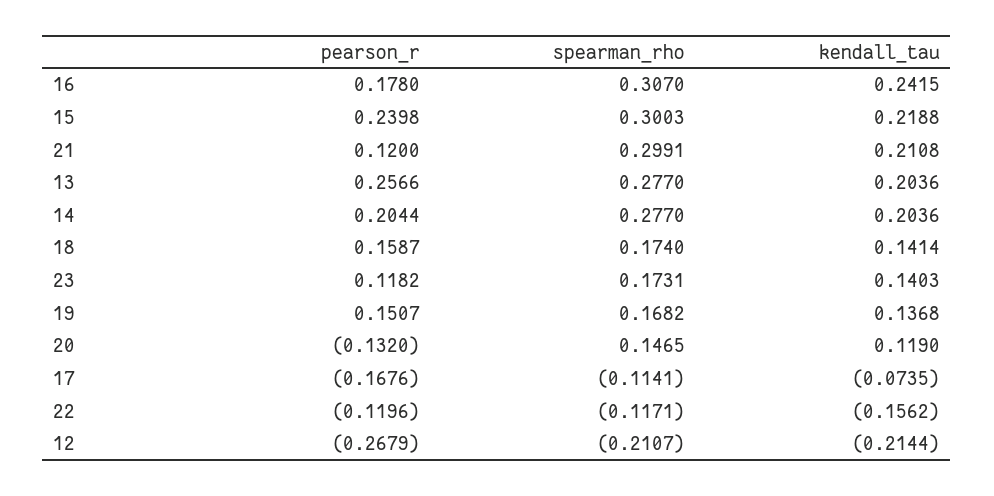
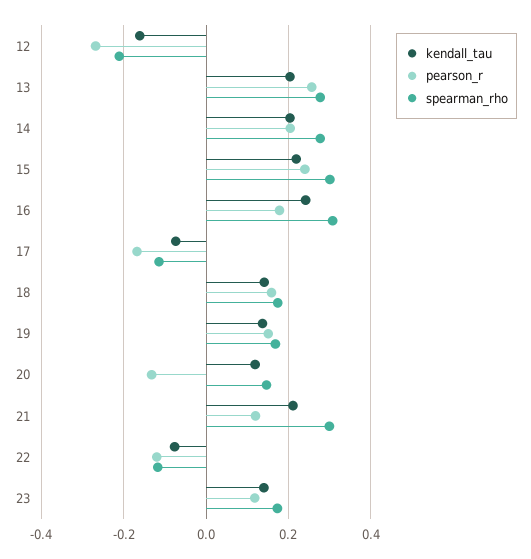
kendall_tau, 22: -0.1562 -> -0.08
kendall_tau, 12: -0.2144 -> -0.16

